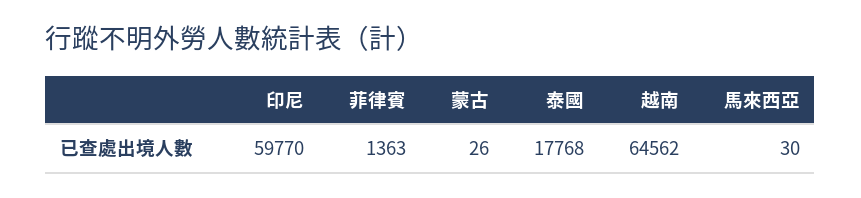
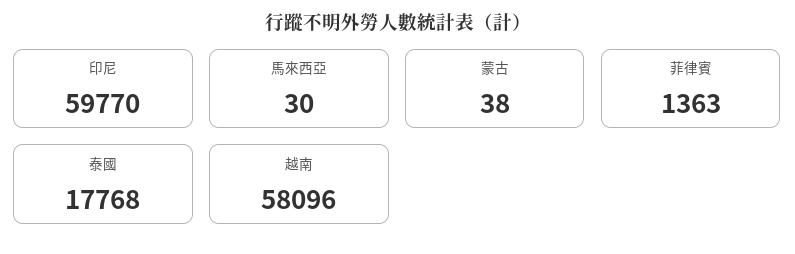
蒙古: 26 -> 38
越南: 64562 -> 58096

